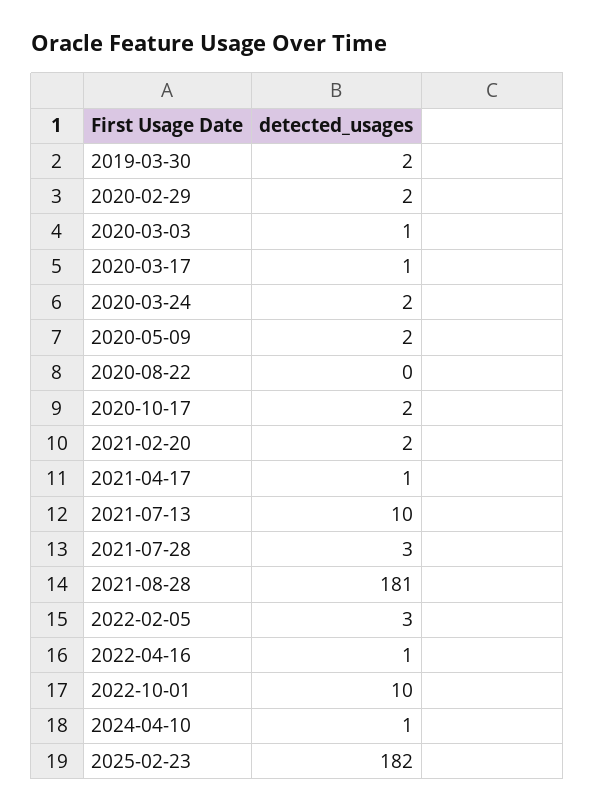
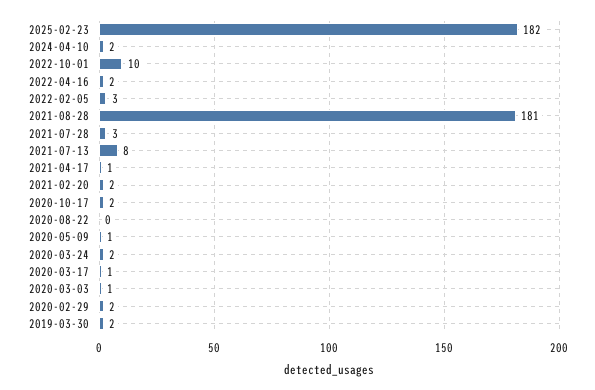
2020-05-09: 2 -> 1
2021-07-13: 10 -> 8
2022-04-16: 1 -> 2
2024-04-10: 1 -> 2

